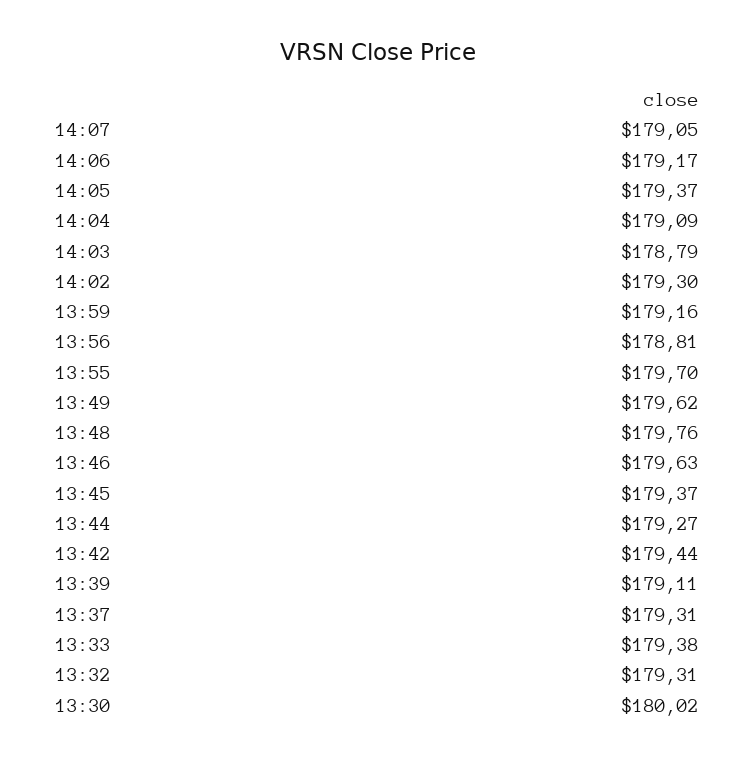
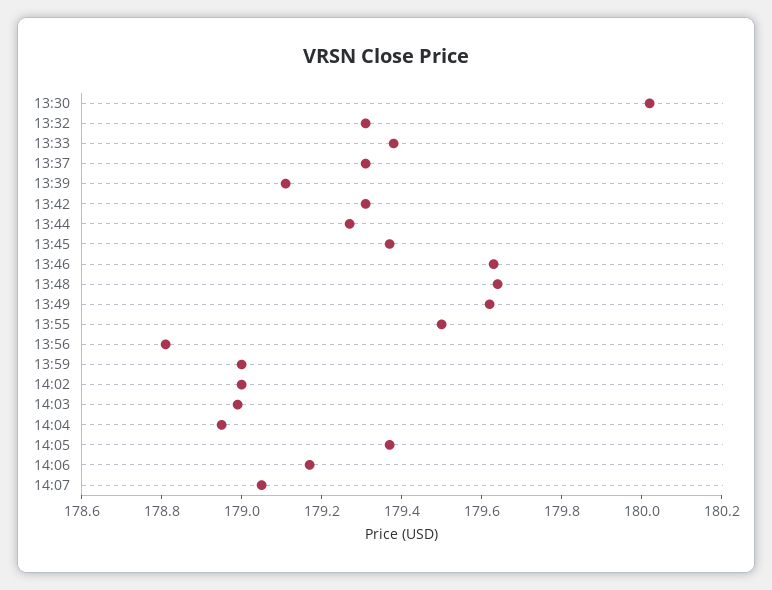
14:04: 179.09 -> 178.95
14:03: 178.79 -> 179
14:02: 179.3 -> 179
13:59: 179.16 -> 179
13:55: 179.7 -> 179.5
13:48: 179.76 -> 179.65
13:42: 179.44 -> 179.3

